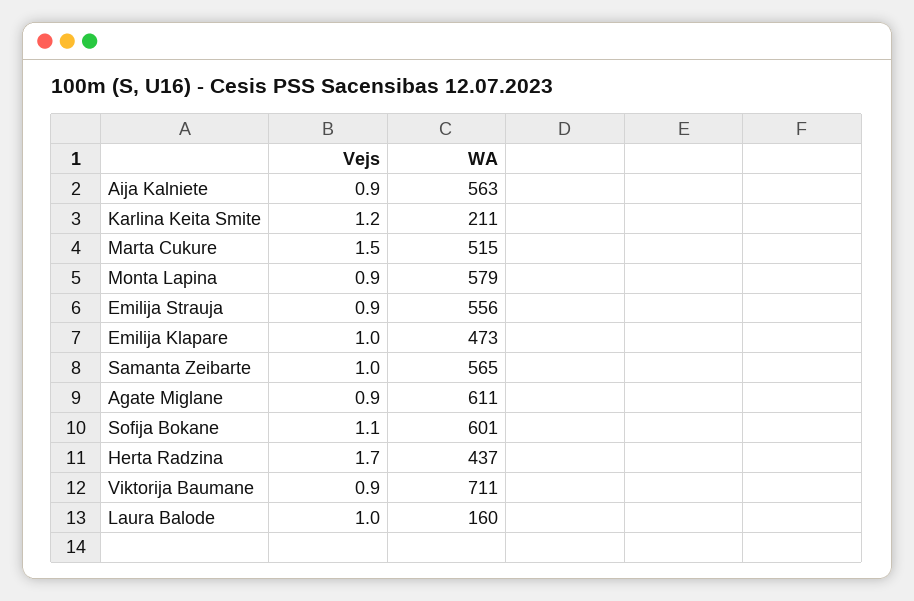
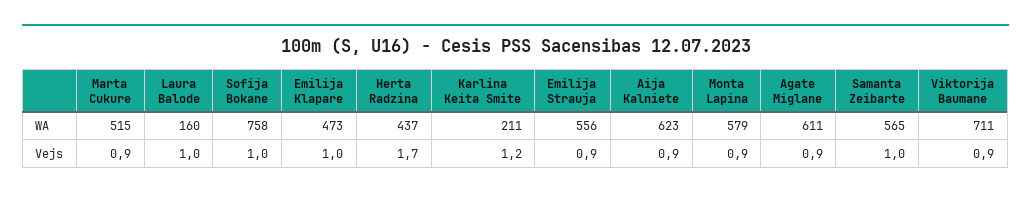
WA, Aija Kalniete: 563 -> 623
Vejs, Marta Cukure: 1.5 -> 0.9
Vejs, Sofija Bokane: 1.1 -> 1
WA, Sofija Bokane: 601 -> 758

